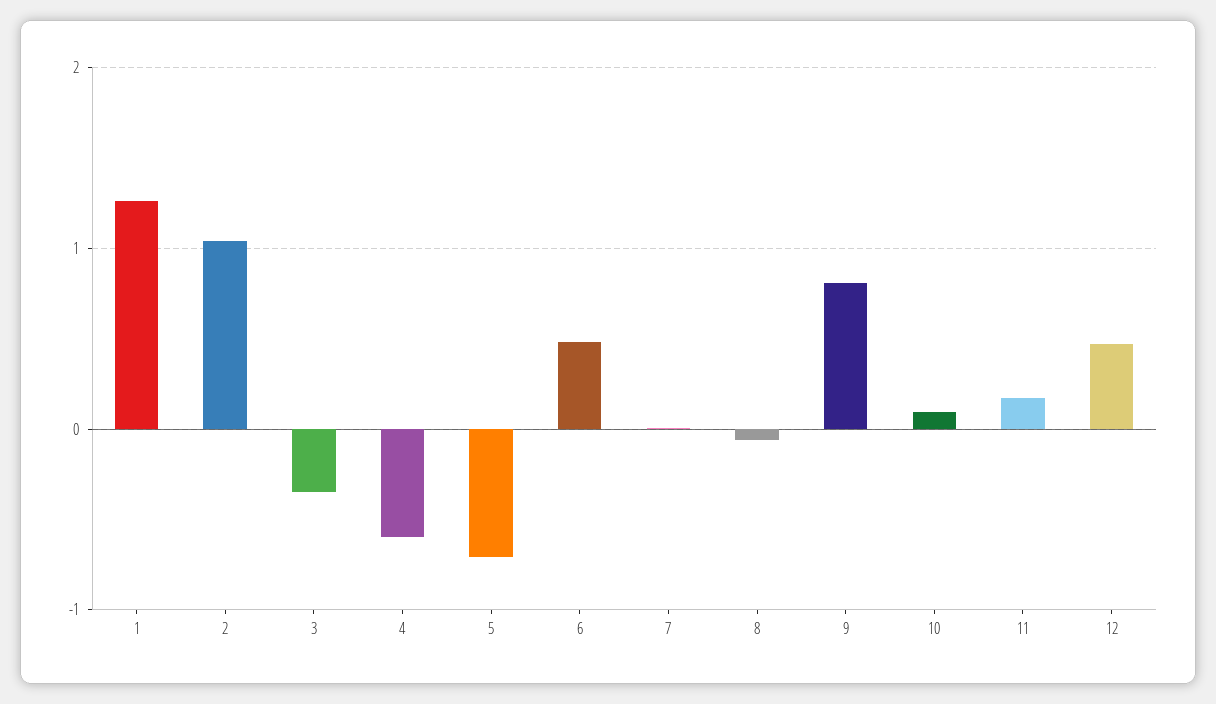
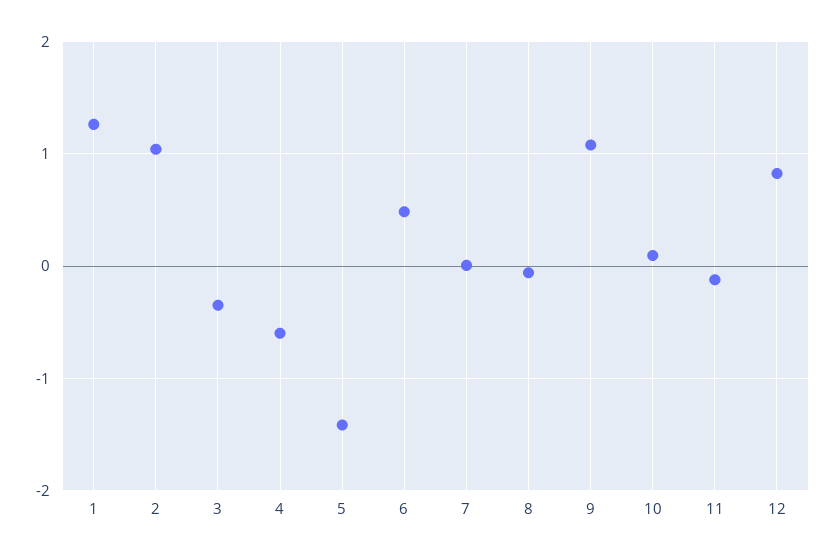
5: -0.7 -> -1.4
9: 0.8 -> 1.1
11: 0.2 -> -0.1
12: 0.5 -> 0.8

